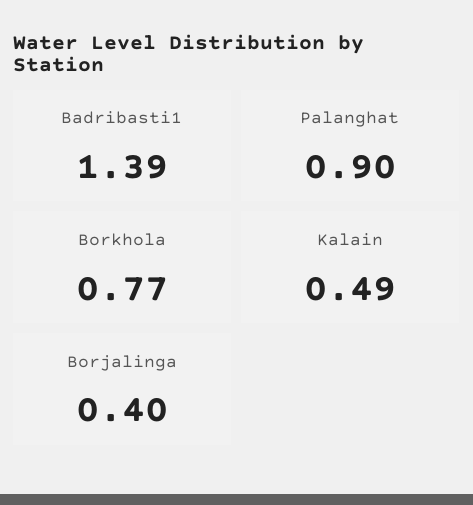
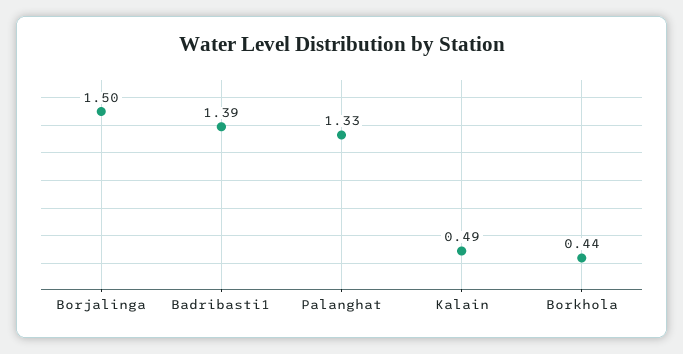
Palanghat: 0.9 -> 1.33
Borkhola: 0.77 -> 0.44
Borjalinga: 0.4 -> 1.5

